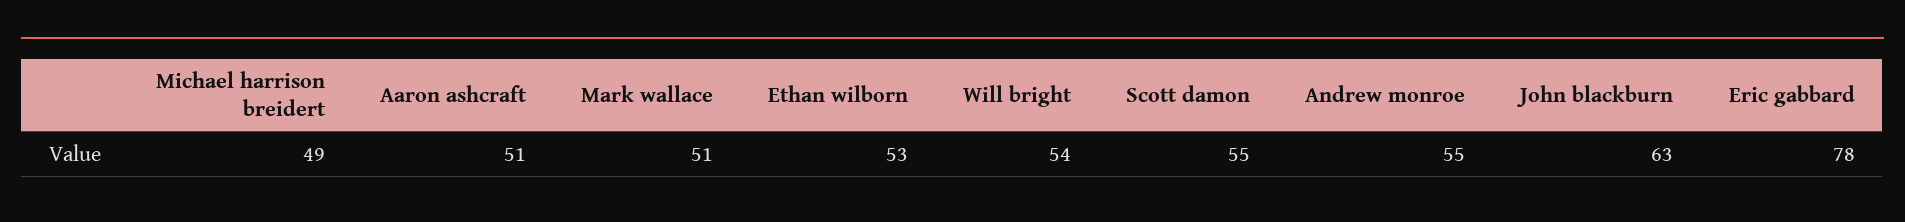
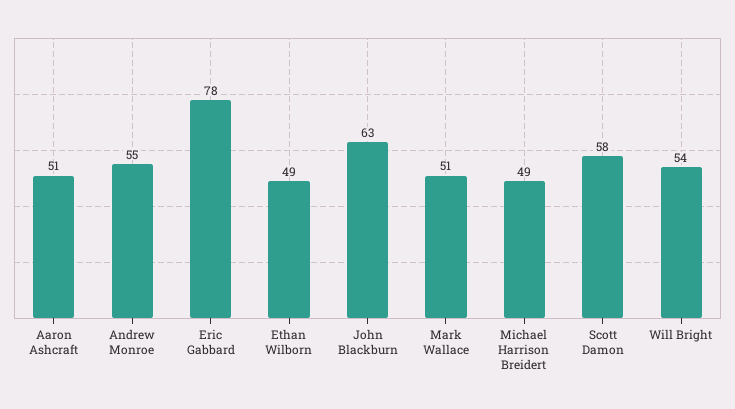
Ethan wilborn: 53 -> 49
Scott damon: 55 -> 58

